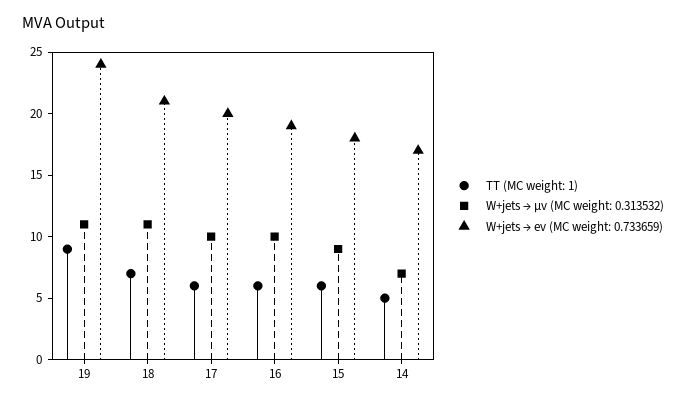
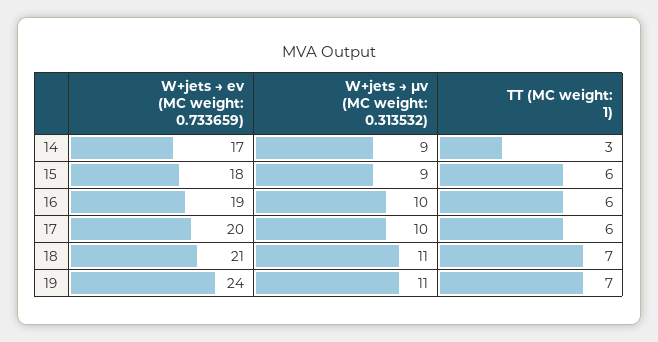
TT (MC weight: 1), 19: 9 -> 7
TT (MC weight: 1), 14: 5 -> 3
W+jets → μv (MC weight: 0.313532), 14: 7 -> 9

